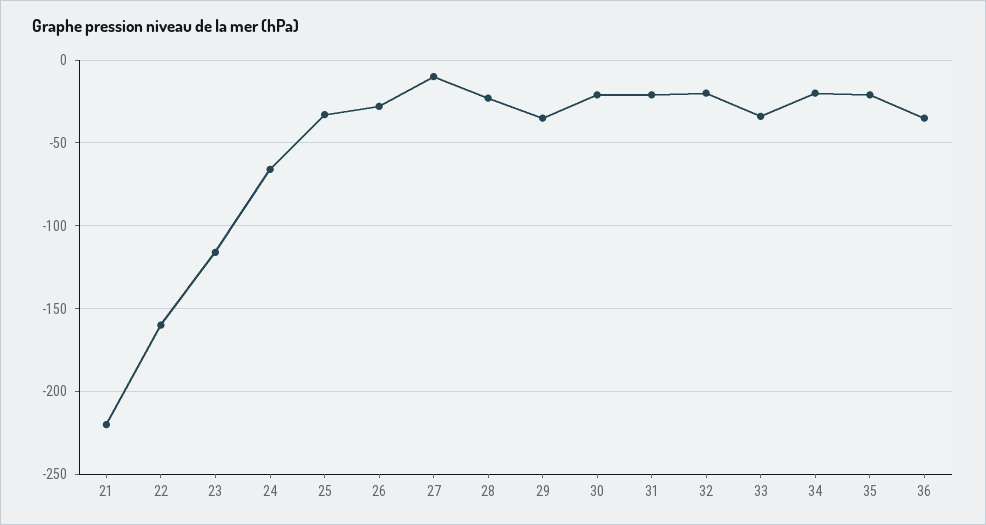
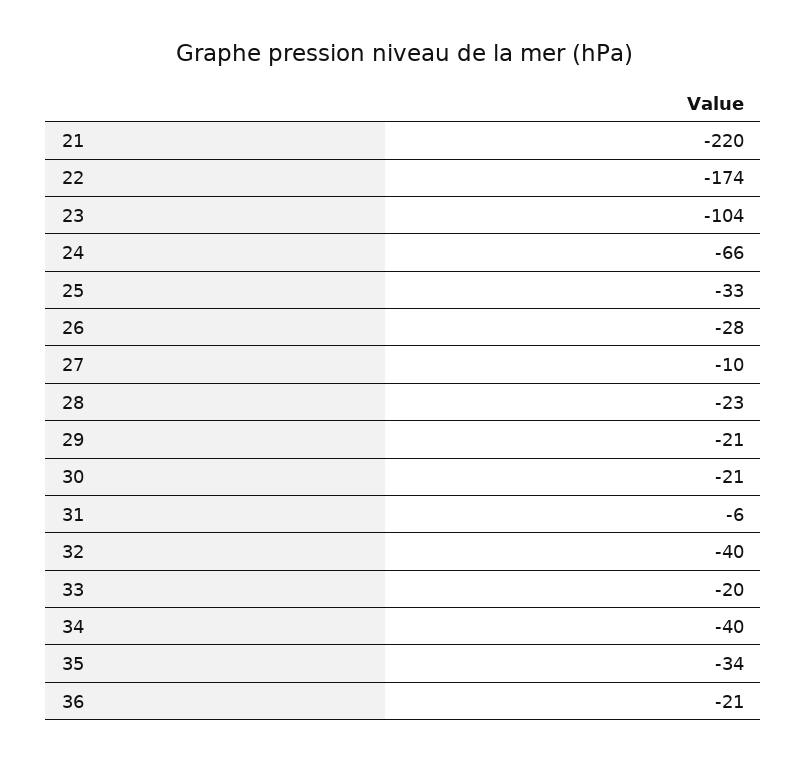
22: -160 -> -174
23: -115 -> -104
29: -35 -> -21
31: -20 -> -6
32: -20 -> -40
33: -35 -> -20
34: -20 -> -40
35: -20 -> -34
36: -35 -> -21

